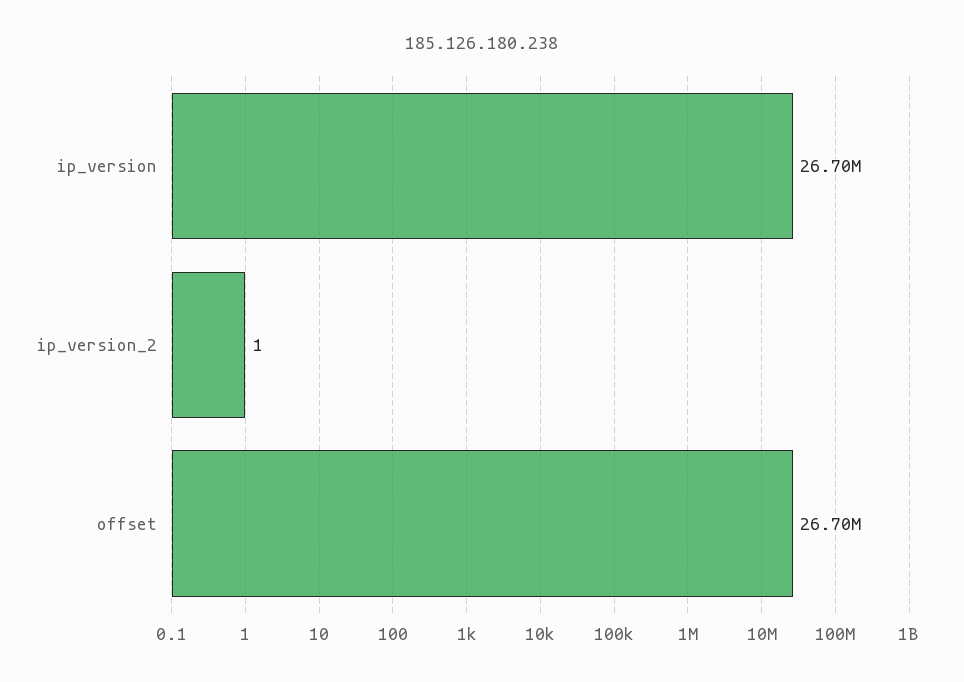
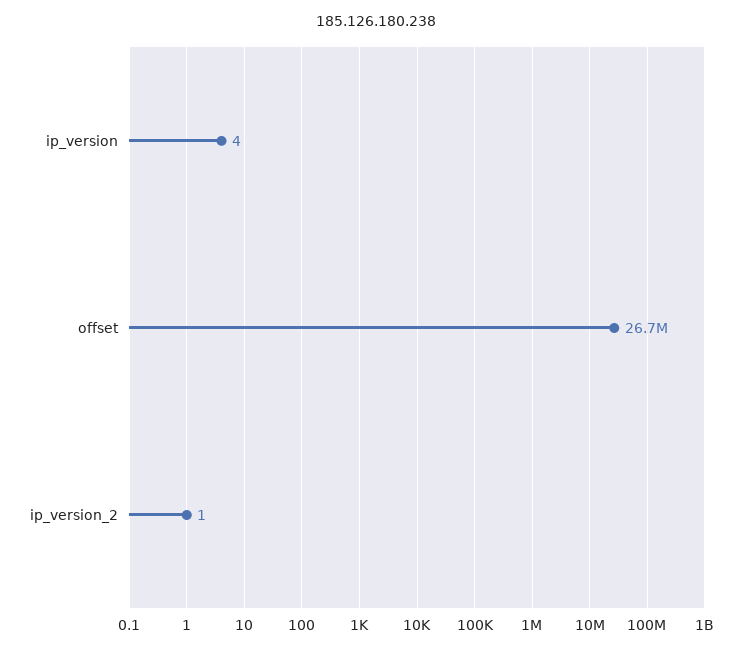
ip_version: 26700000 -> 4

